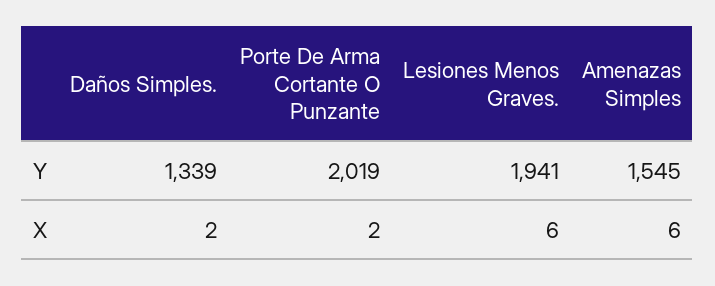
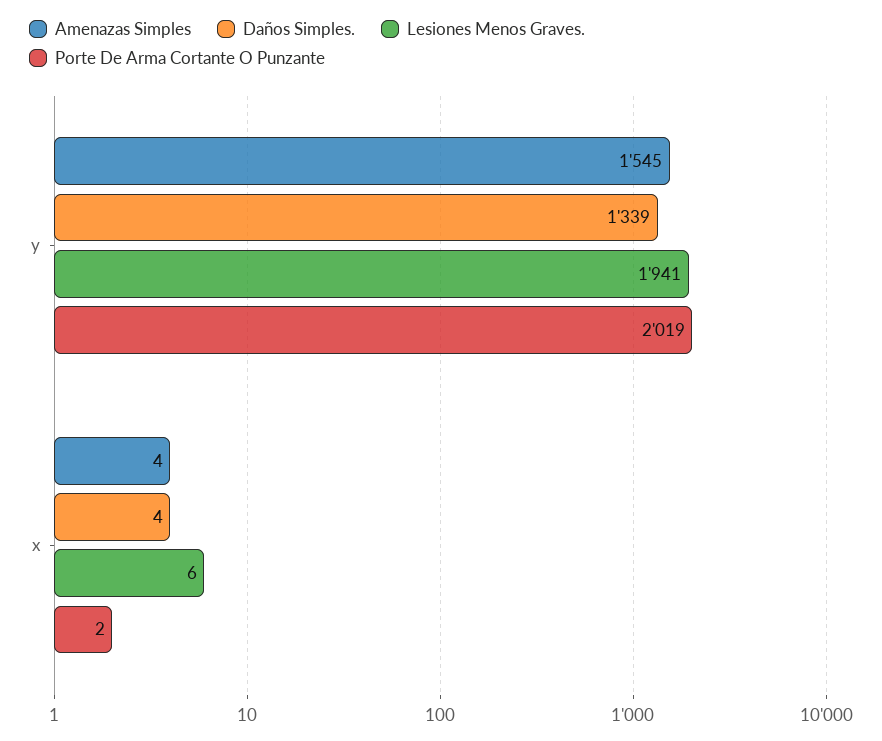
Daños Simples., X: 2 -> 4
Amenazas Simples, X: 6 -> 4

